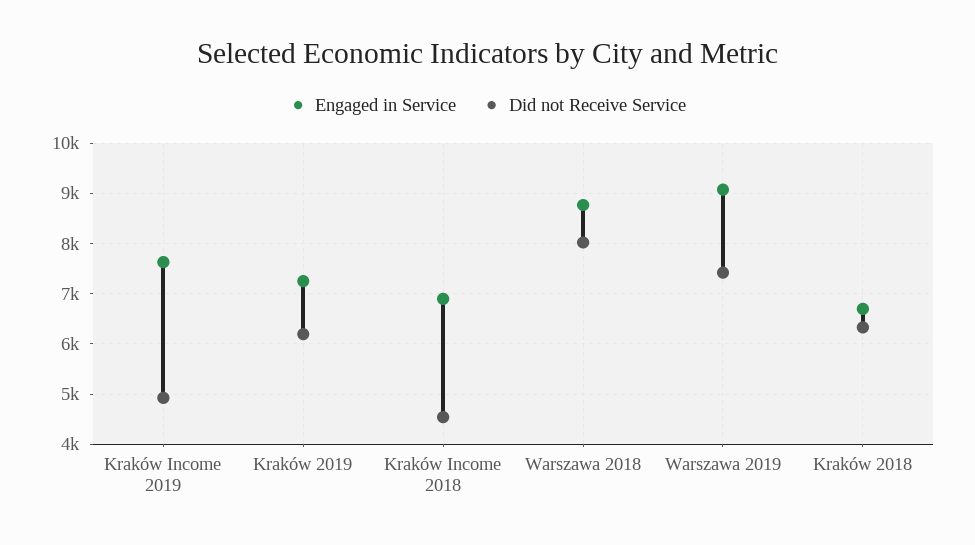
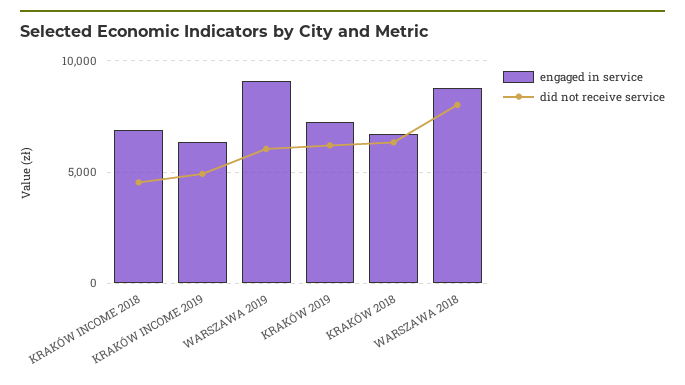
Engaged in Service, Kraków Income 2019: 7600 -> 6500
Did not Receive Service, Warszawa 2019: 7400 -> 6000

